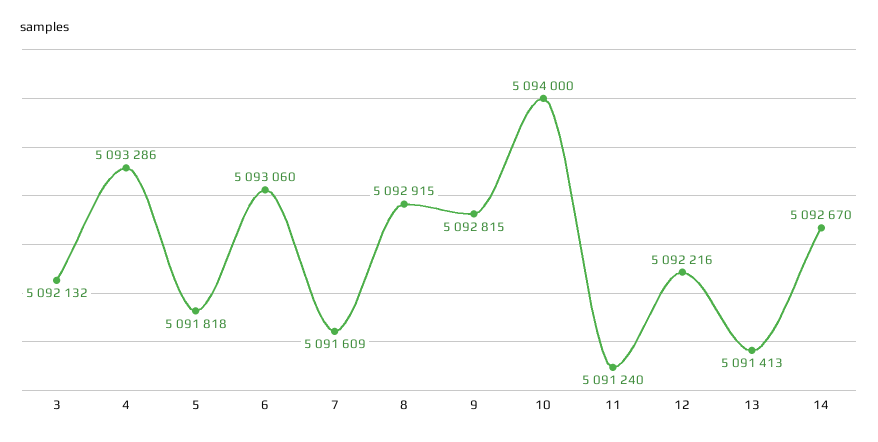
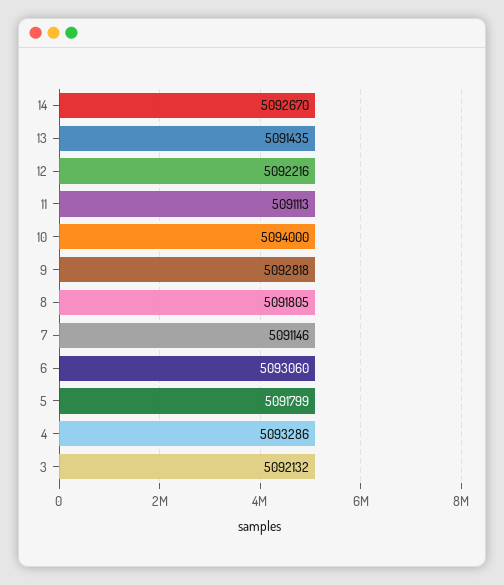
5: 5091818 -> 5091799
7: 5091609 -> 5091146
8: 5092915 -> 5091805
9: 5092815 -> 5092818
11: 5091240 -> 5091113
13: 5091413 -> 5091435

